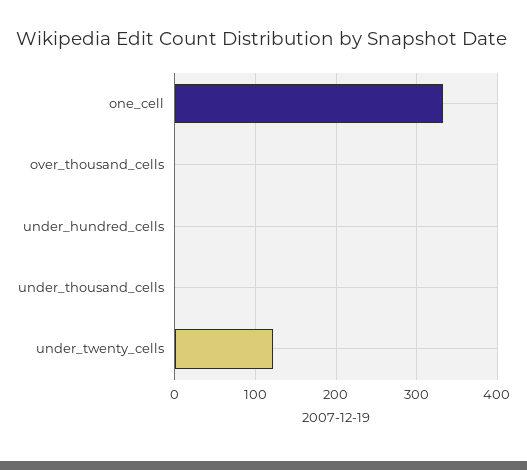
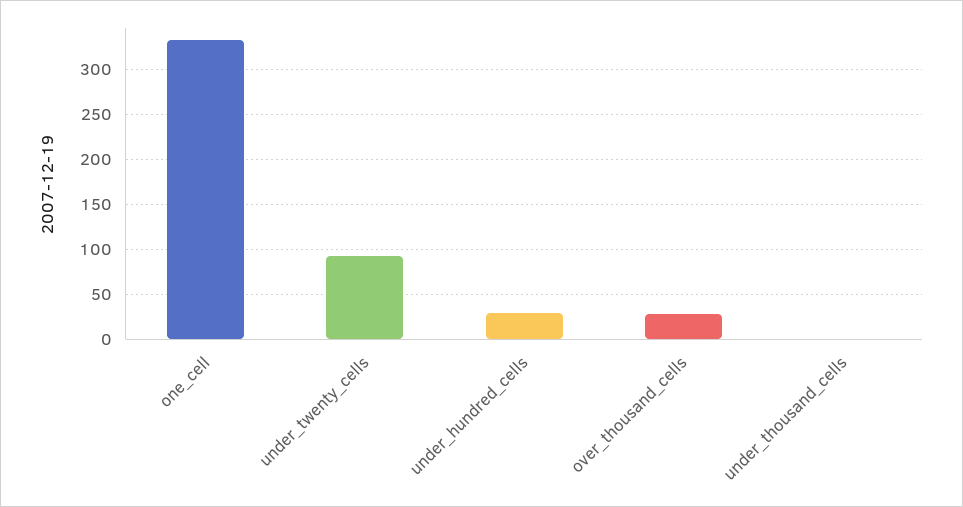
over_thousand_cells: 0 -> 30
under_hundred_cells: 0 -> 30
under_twenty_cells: 120 -> 90

